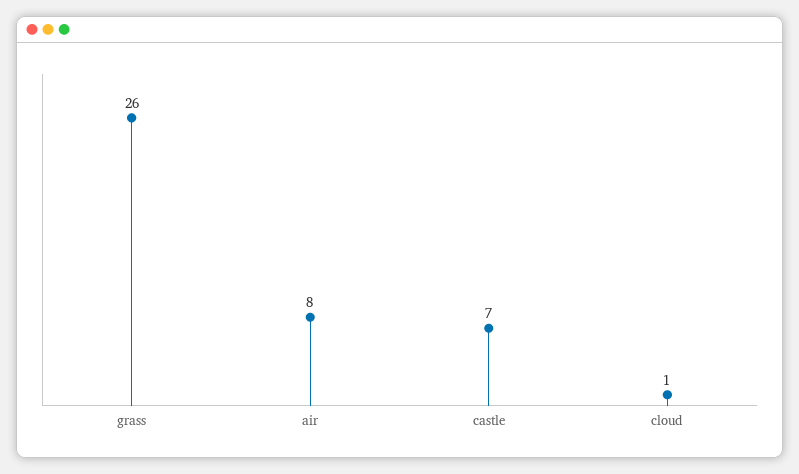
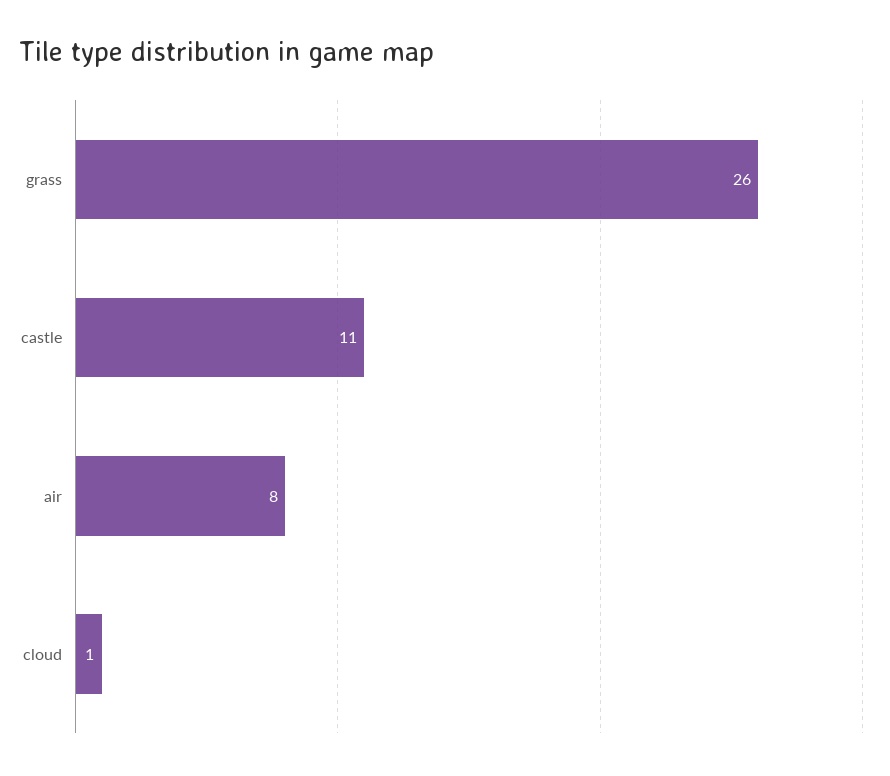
castle: 7 -> 11

